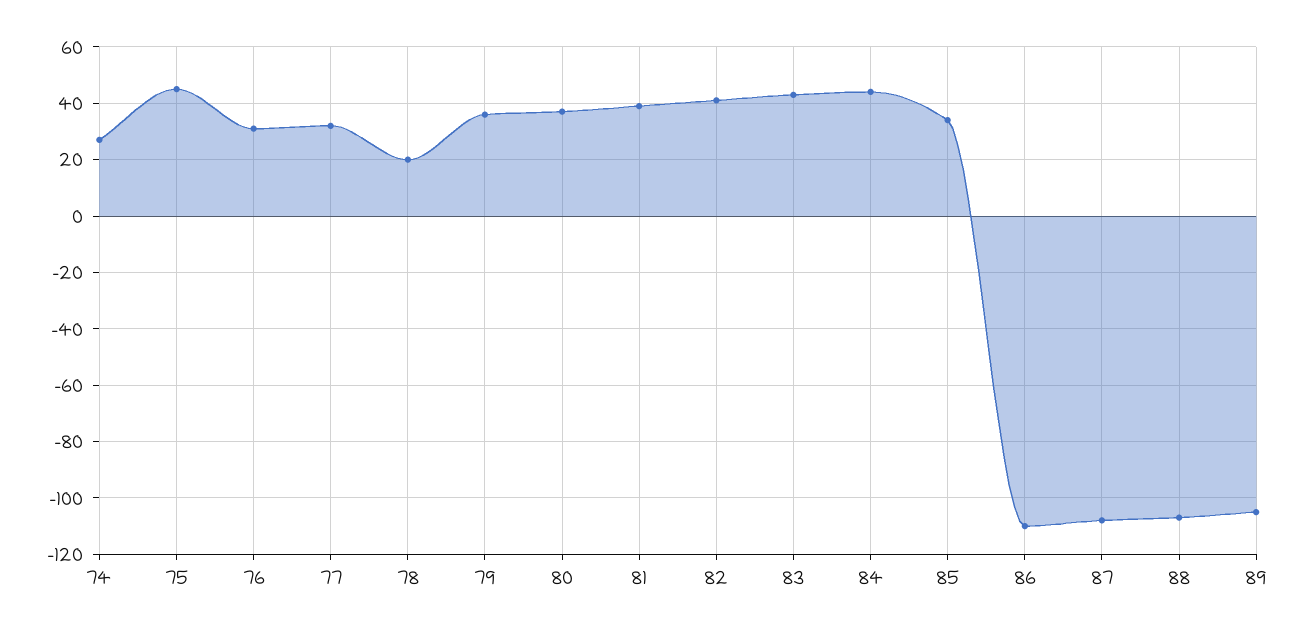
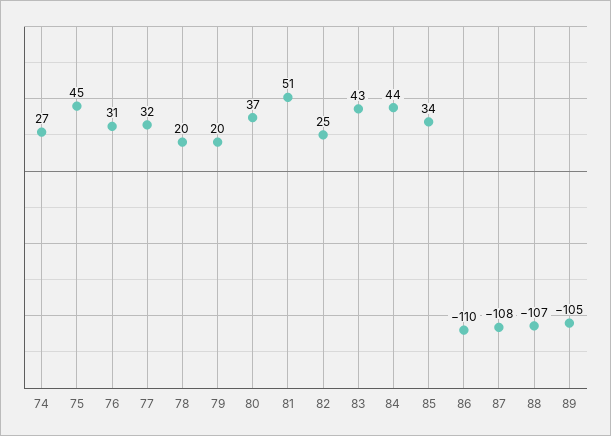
79: 35 -> 20
81: 40 -> 51
82: 40 -> 25

